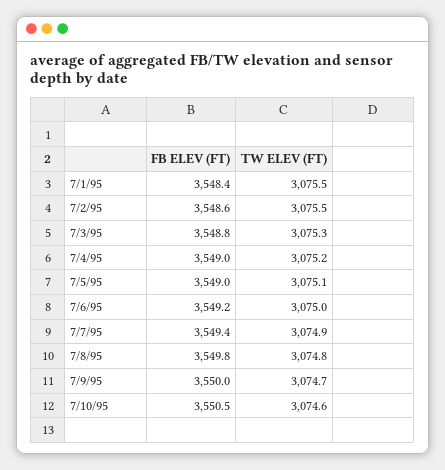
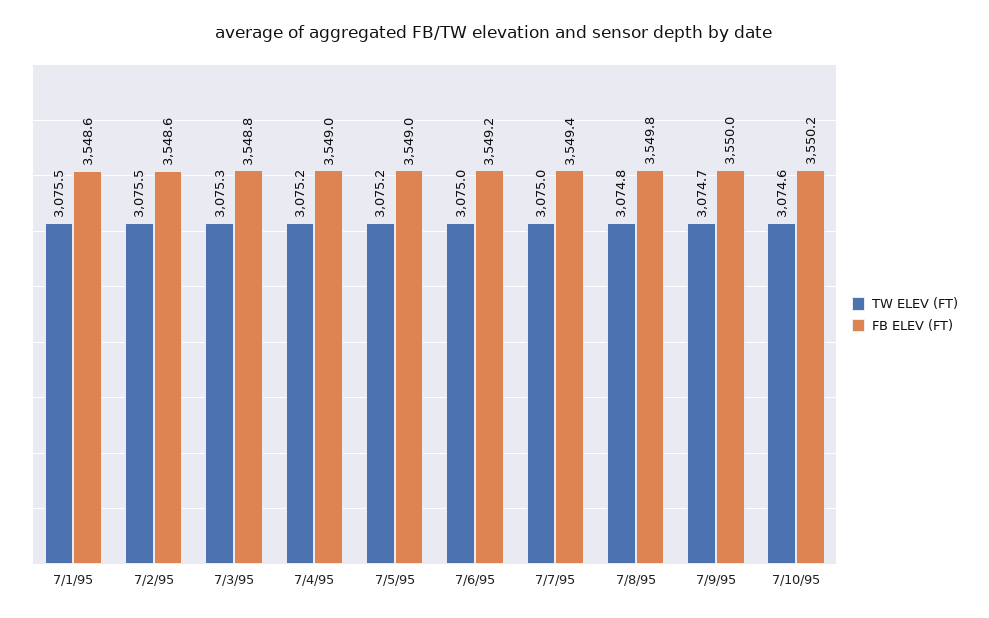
FB ELEV (FT), 7/1/95: 3548.4 -> 3548.6
TW ELEV (FT), 7/5/95: 3075.1 -> 3075.2
TW ELEV (FT), 7/7/95: 3074.9 -> 3075
FB ELEV (FT), 7/10/95: 3550.5 -> 3550.2

